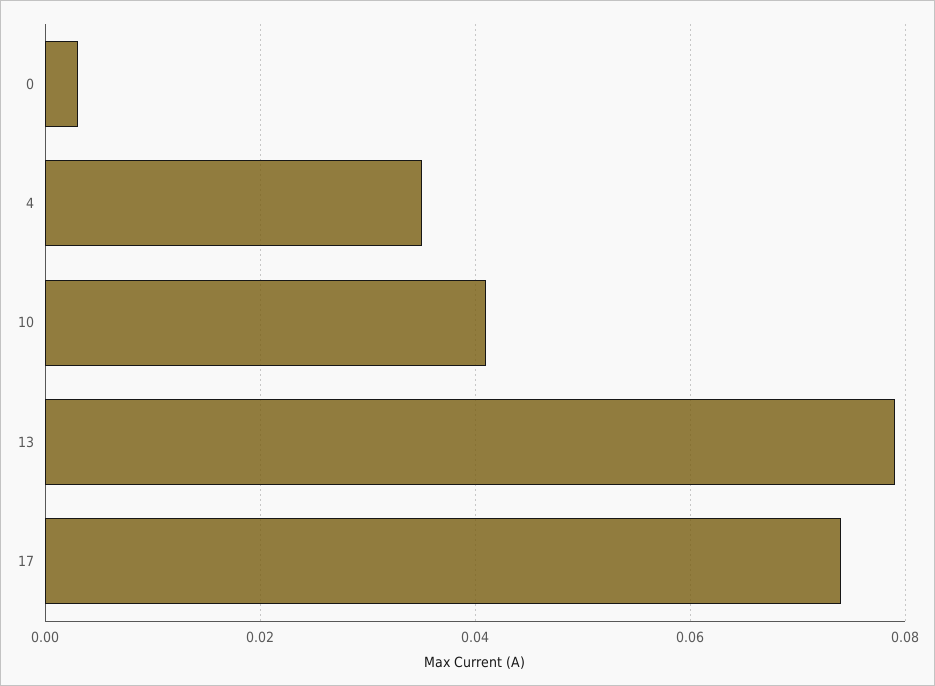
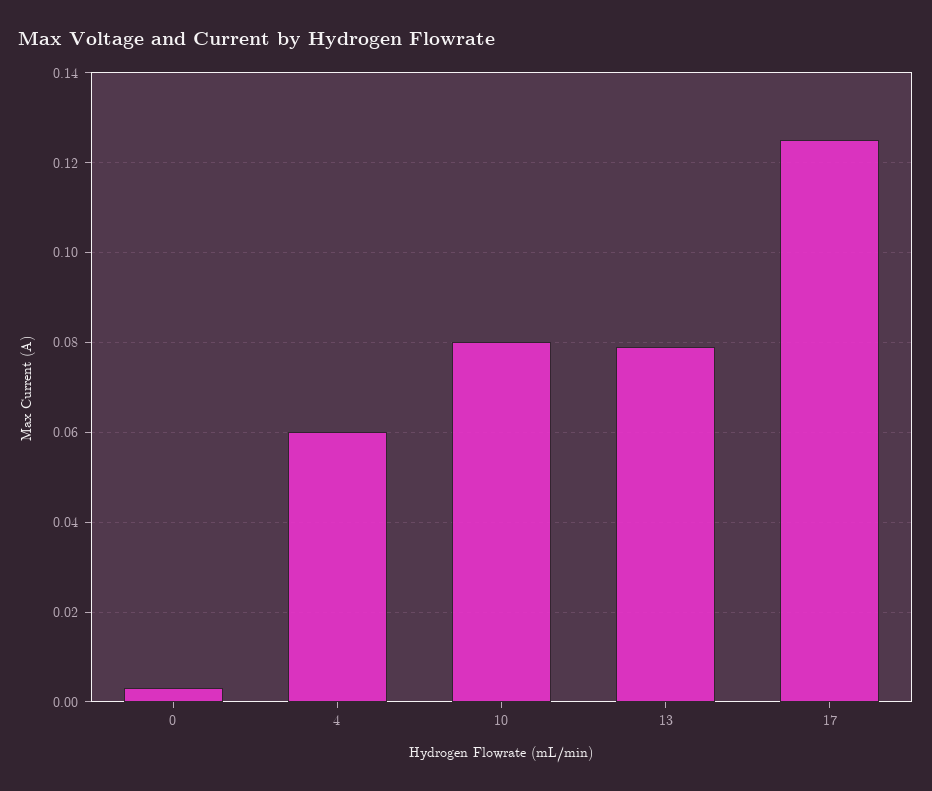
4: 0.035 -> 0.06
10: 0.04 -> 0.08
17: 0.075 -> 0.125

